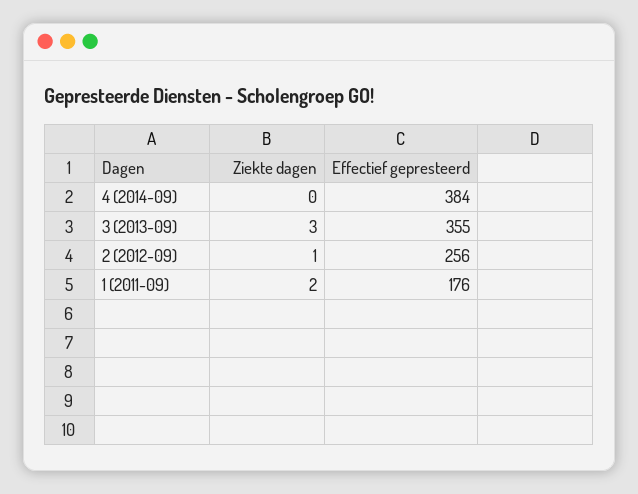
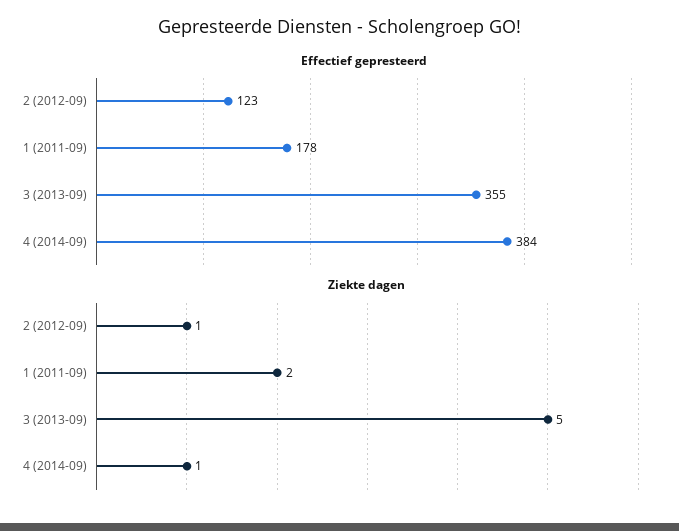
Ziekte dagen, 4 (2014-09): 0 -> 1
Ziekte dagen, 3 (2013-09): 3 -> 5
Effectief gepresteerd, 2 (2012-09): 256 -> 123
Effectief gepresteerd, 1 (2011-09): 176 -> 178

